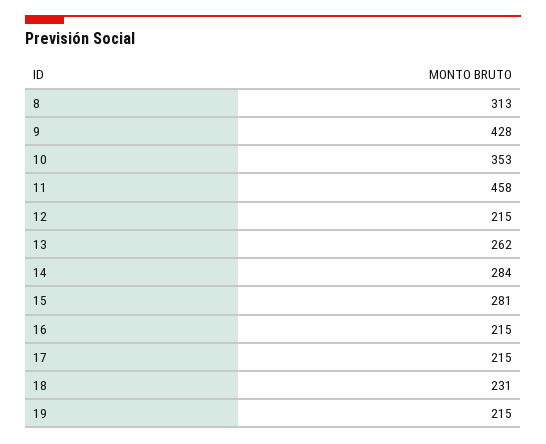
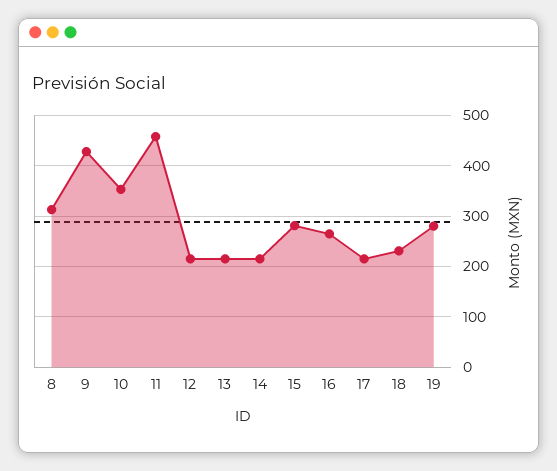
13: 262 -> 220
14: 284 -> 220
16: 215 -> 260
19: 215 -> 280

